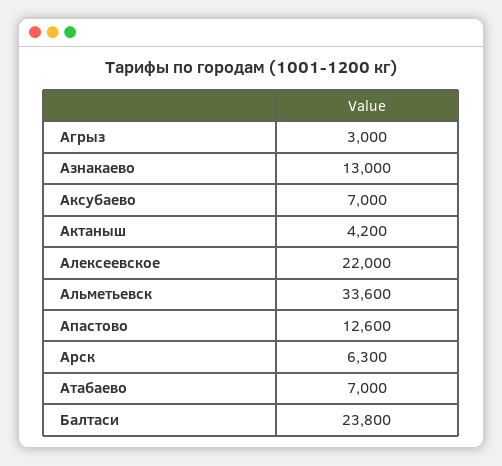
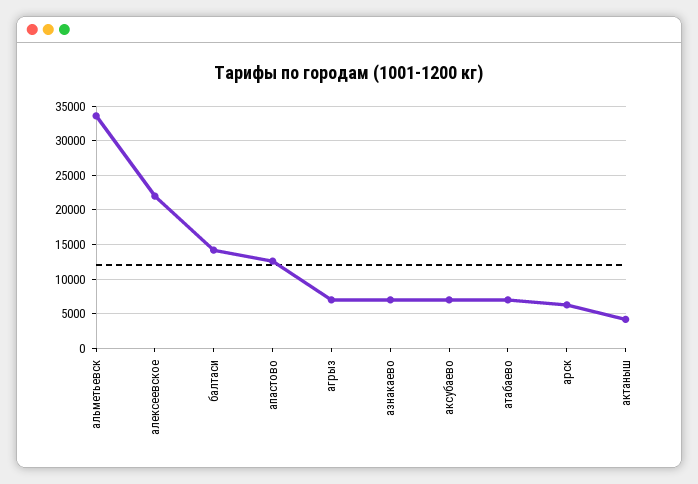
Агрыз: 3000 -> 7000
Азнакаево: 13000 -> 7000
Балтаси: 23800 -> 14000

